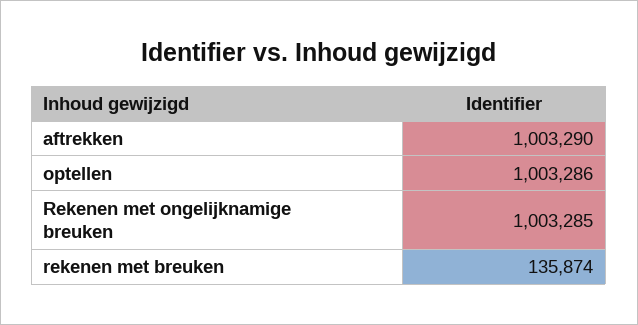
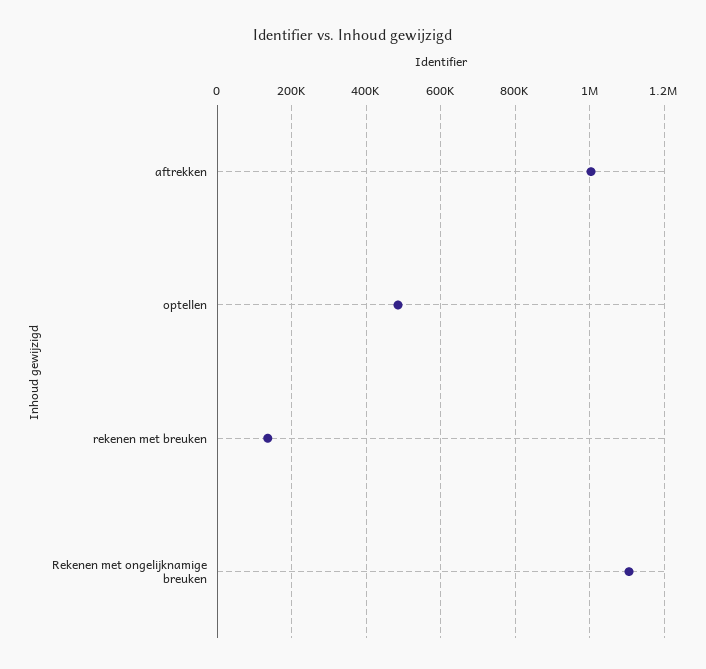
optellen: 1003286 -> 480000
Rekenen met ongelijknamige breuken: 1003285 -> 1100000

